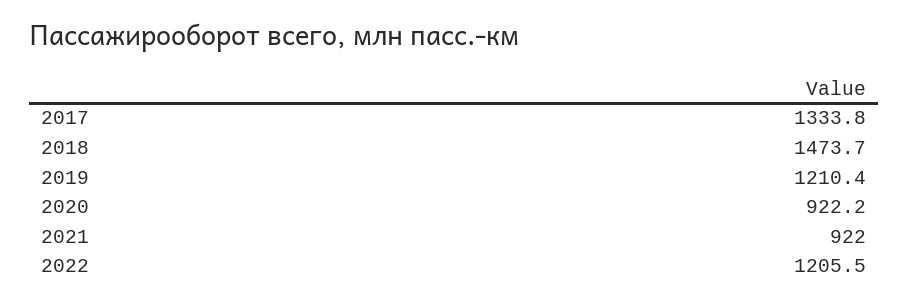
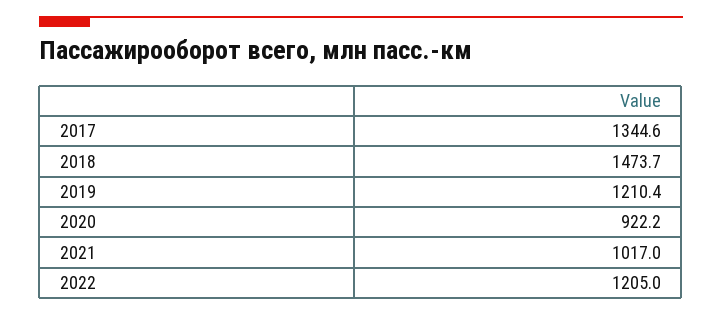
2017: 1333.8 -> 1344.6
2021: 922 -> 1017
2022: 1205.5 -> 1205

